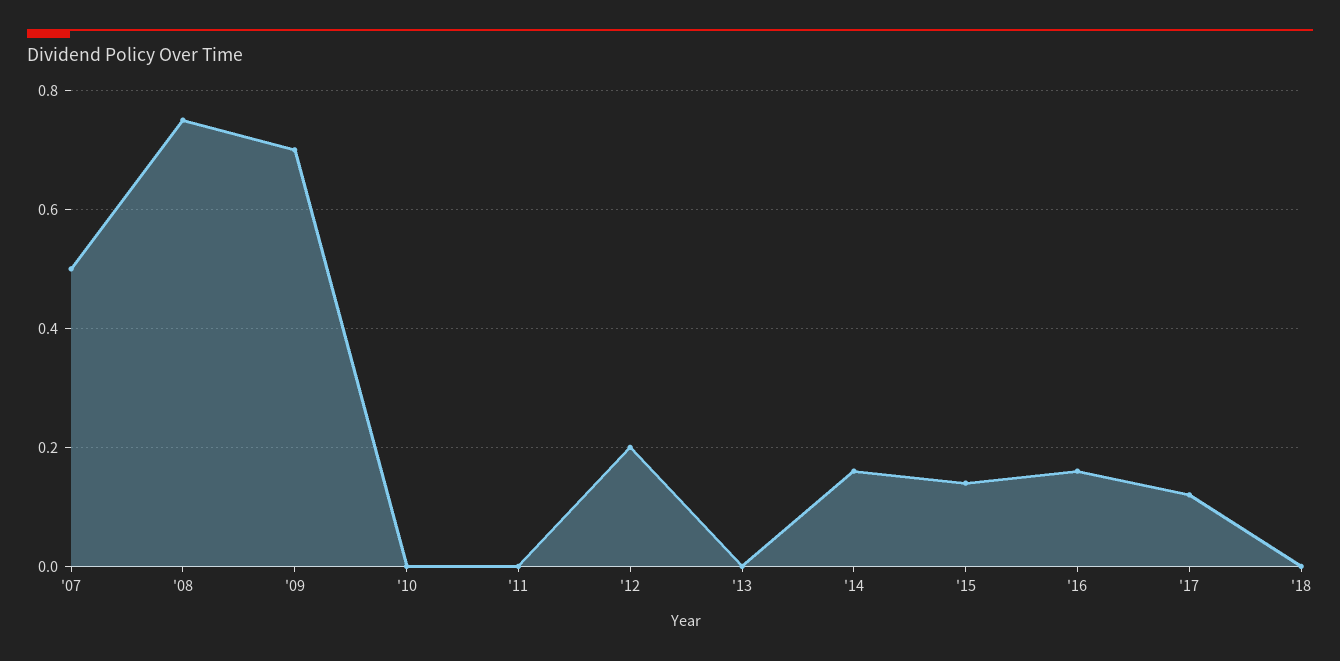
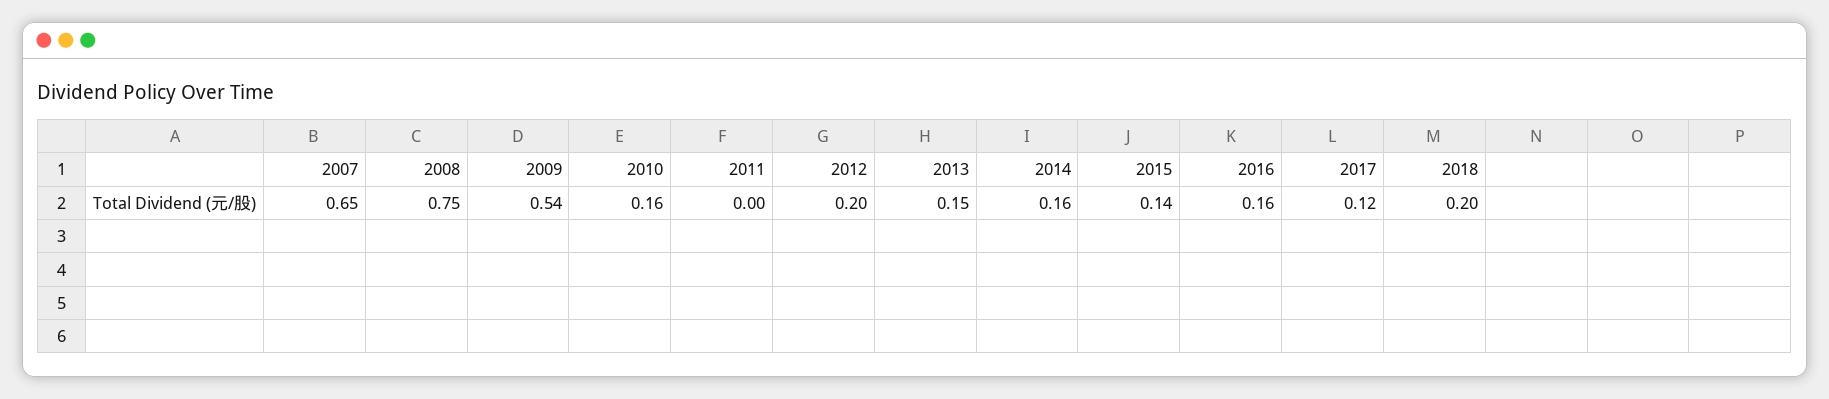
'07: 0.5 -> 0.65
'09: 0.7 -> 0.54
'10: 0 -> 0.16
'13: 0 -> 0.15
'18: 0 -> 0.2

